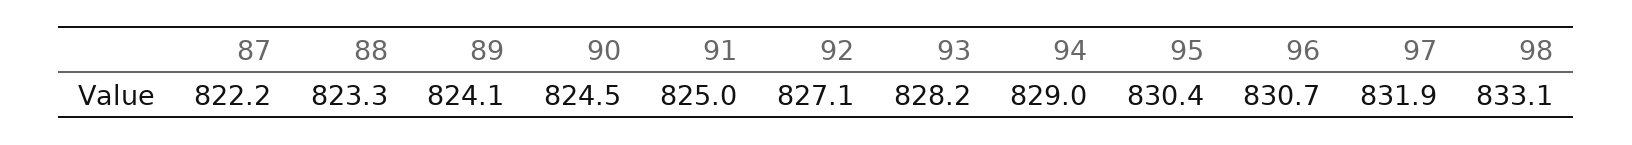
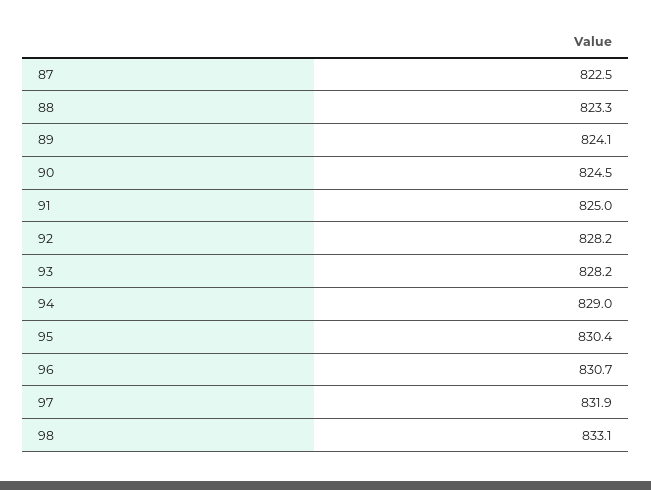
87: 822.2 -> 822.5
92: 827.1 -> 828.2

